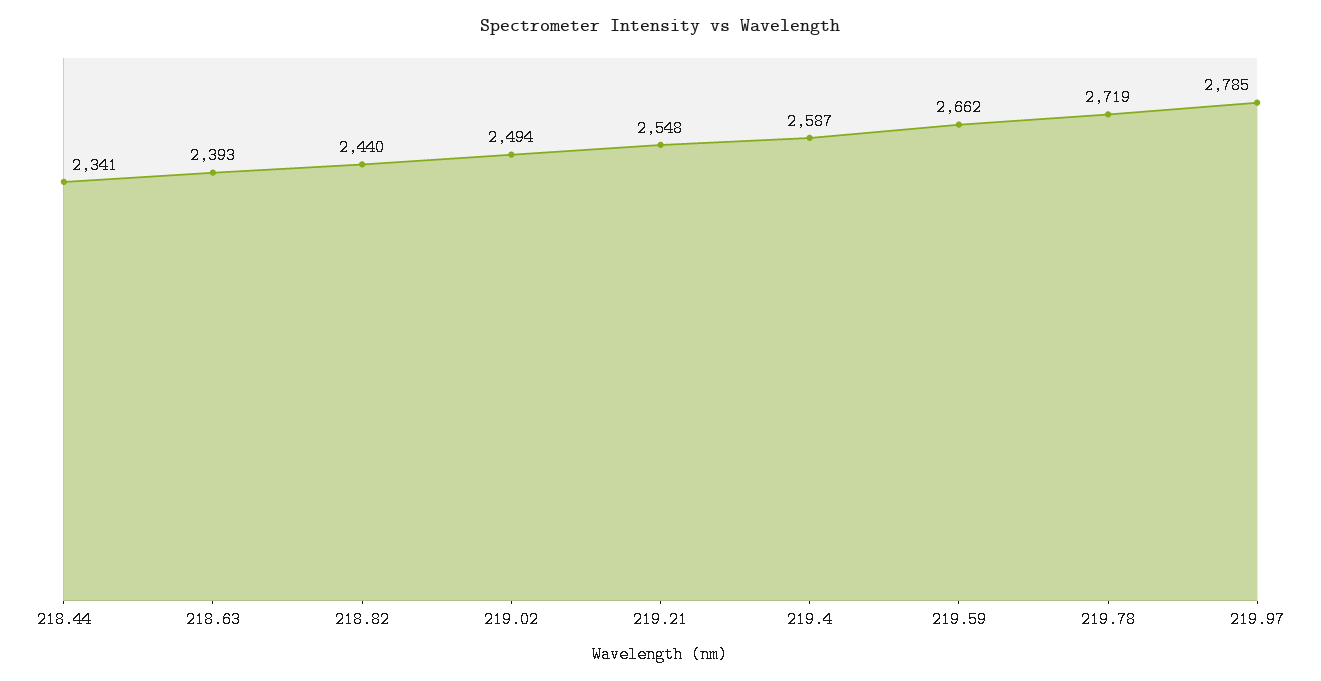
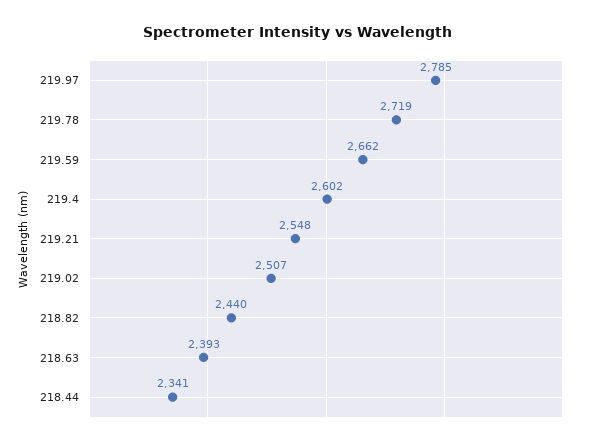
219.02: 2494 -> 2507
219.4: 2587 -> 2602

